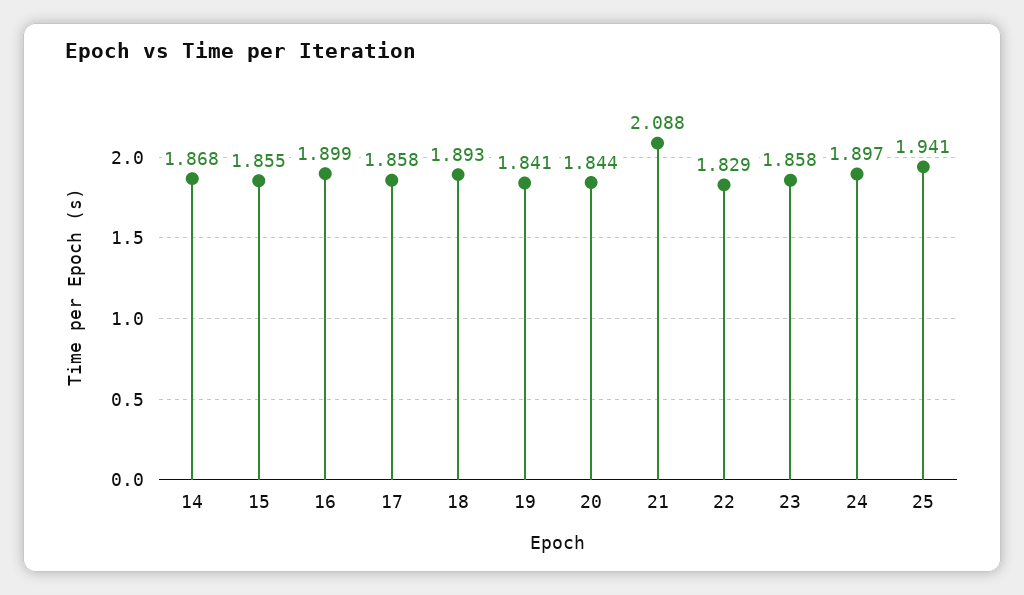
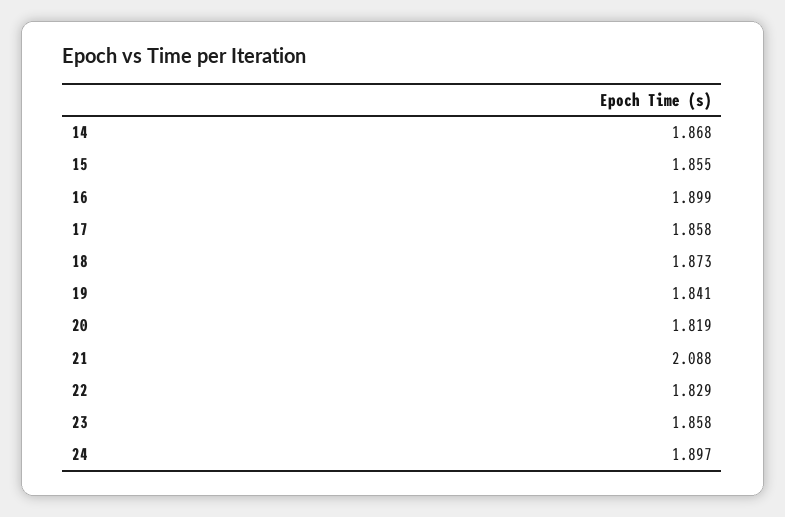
18: 1.893 -> 1.873
20: 1.844 -> 1.819
25: 1.941 -> none

